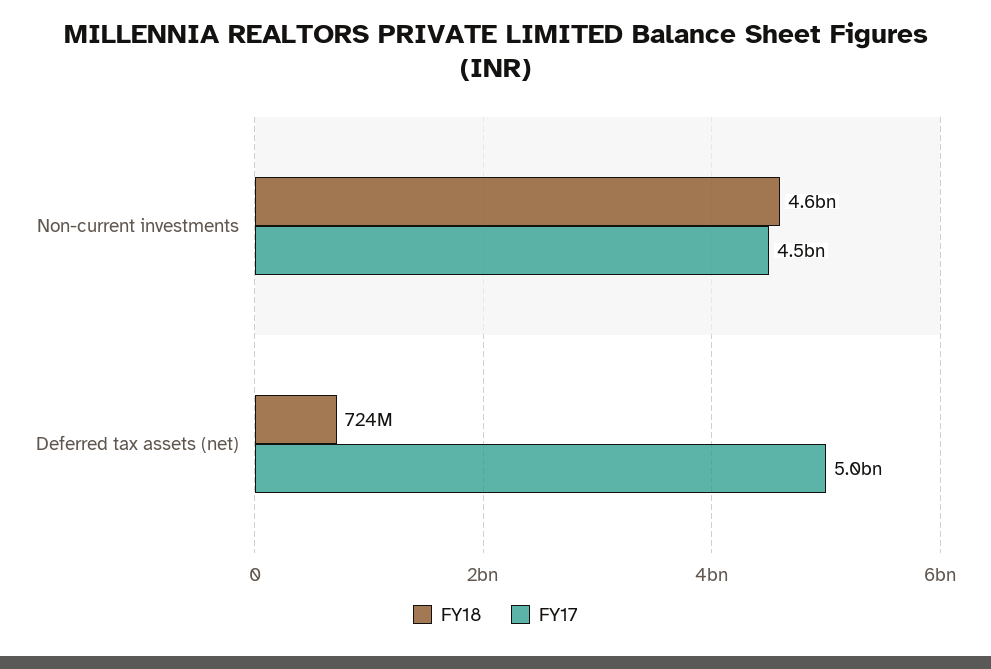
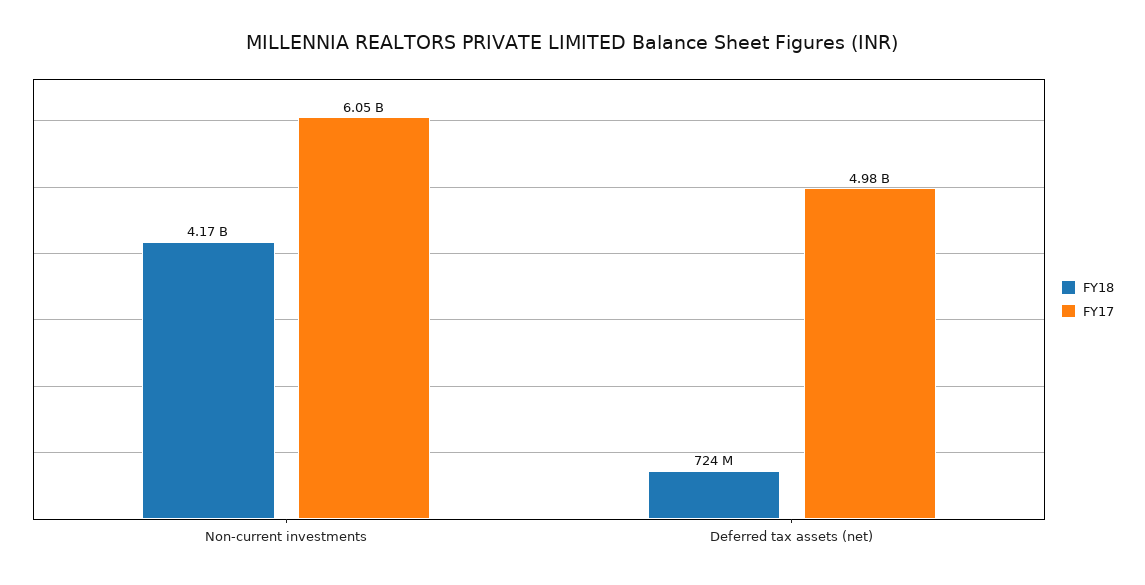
FY18, Non-current investments: 4600000000 -> 4170000000
FY17, Non-current investments: 4500000000 -> 6050000000

